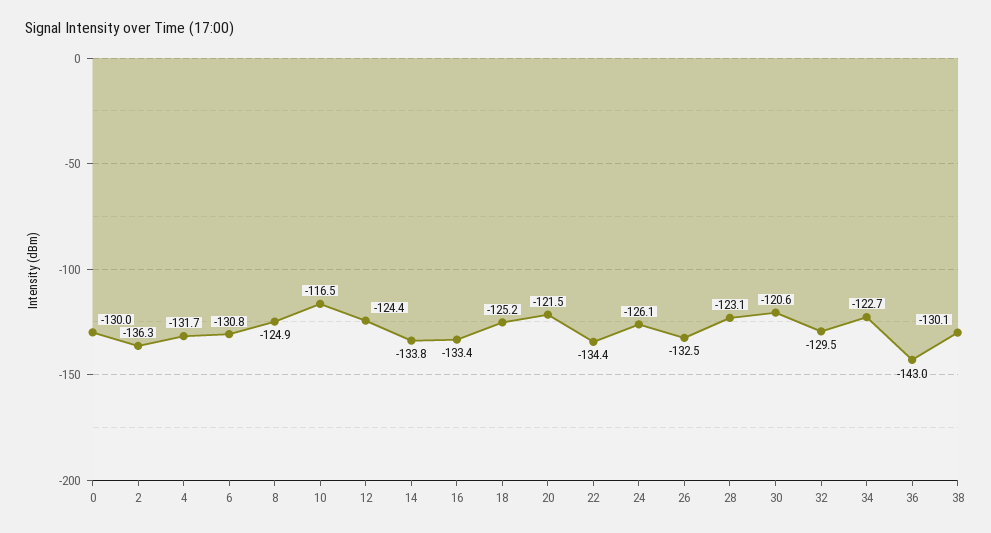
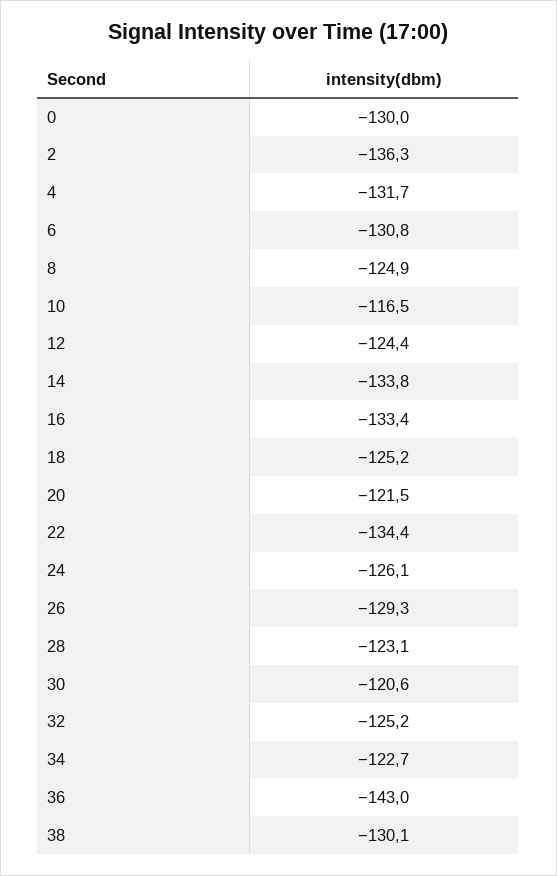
26: -132.5 -> -129.3
32: -129.5 -> -125.2

